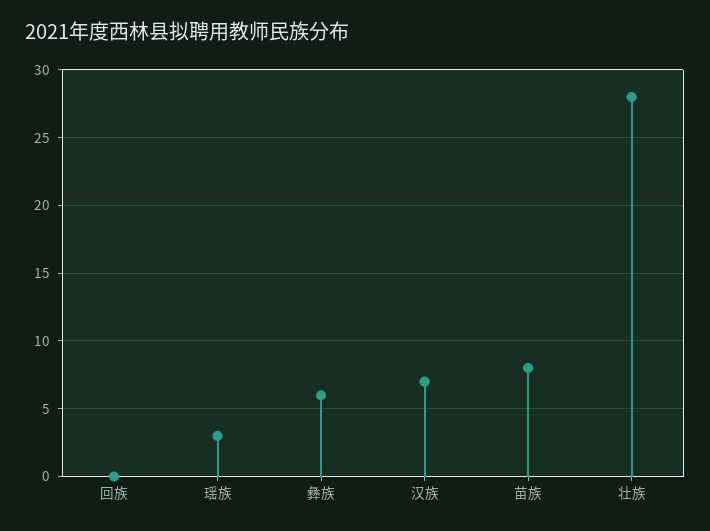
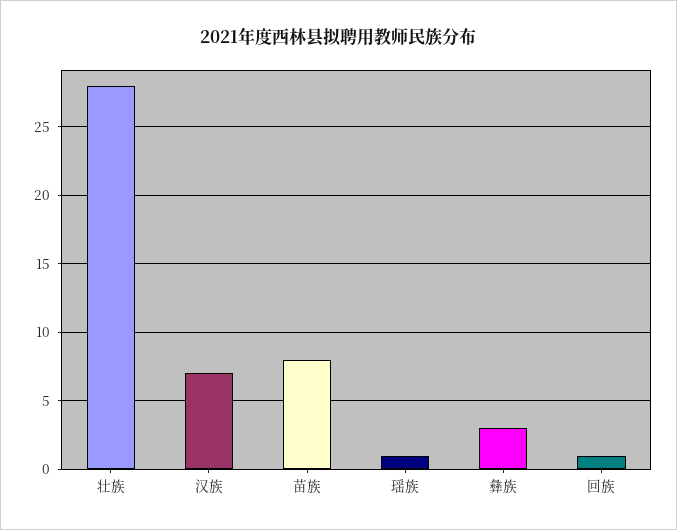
回族: 0 -> 1
瑶族: 3 -> 1
彝族: 6 -> 3

